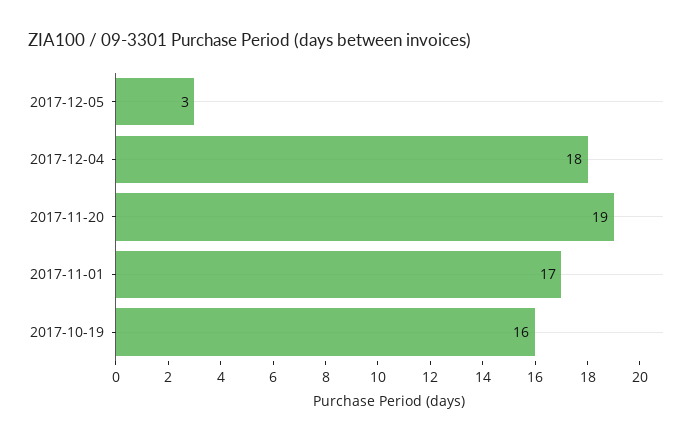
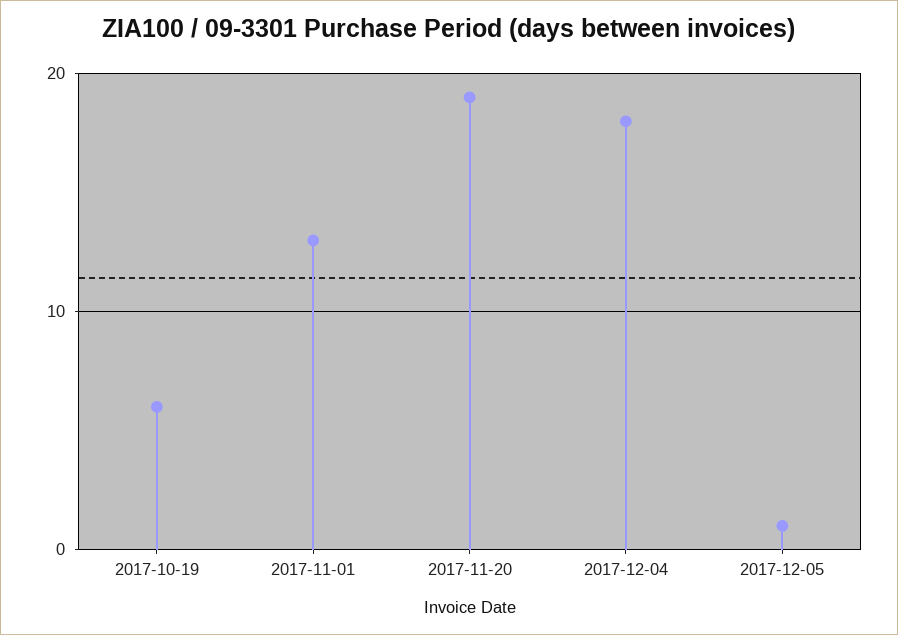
2017-12-05: 3 -> 1
2017-11-01: 17 -> 13
2017-10-19: 16 -> 6

